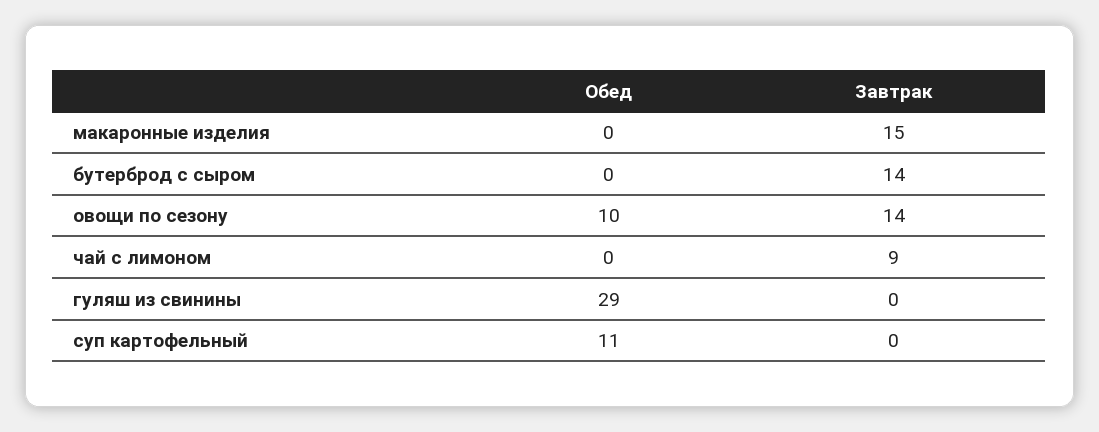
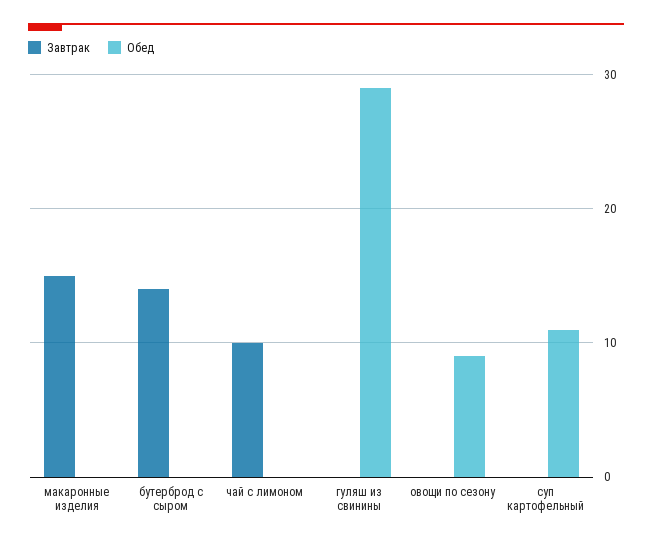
Обед, овощи по сезону: 10 -> 9
Завтрак, овощи по сезону: 14 -> 0
Завтрак, чай с лимоном: 9 -> 10

